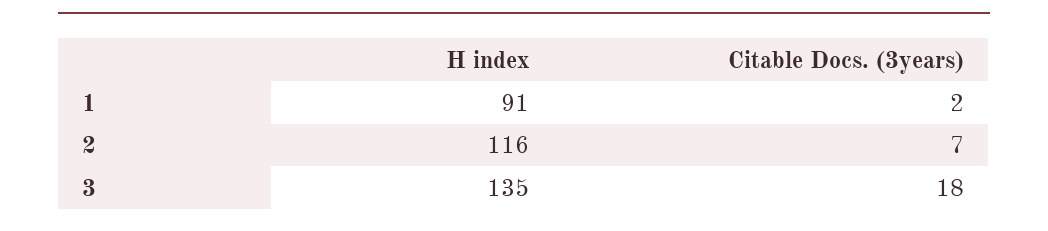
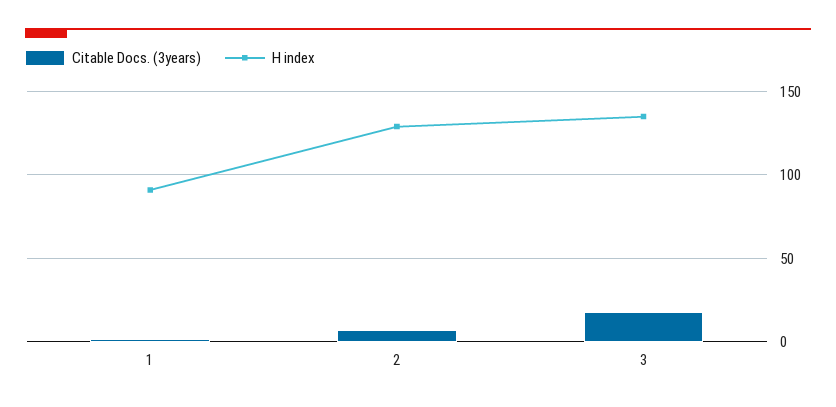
H index, 2: 116 -> 130

